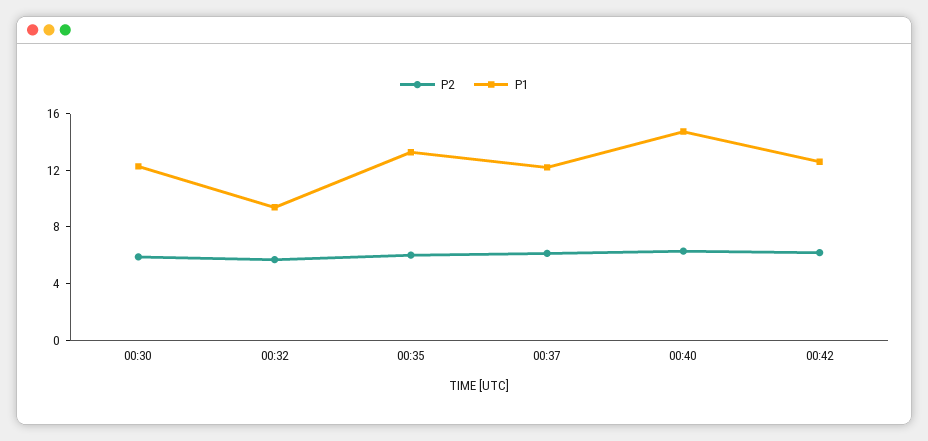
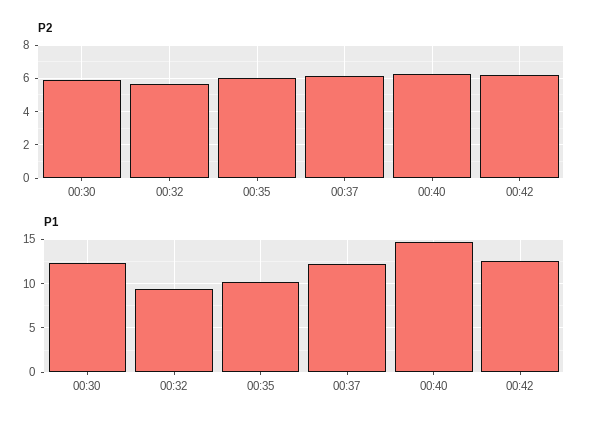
P1, 00:35: 13 -> 10

